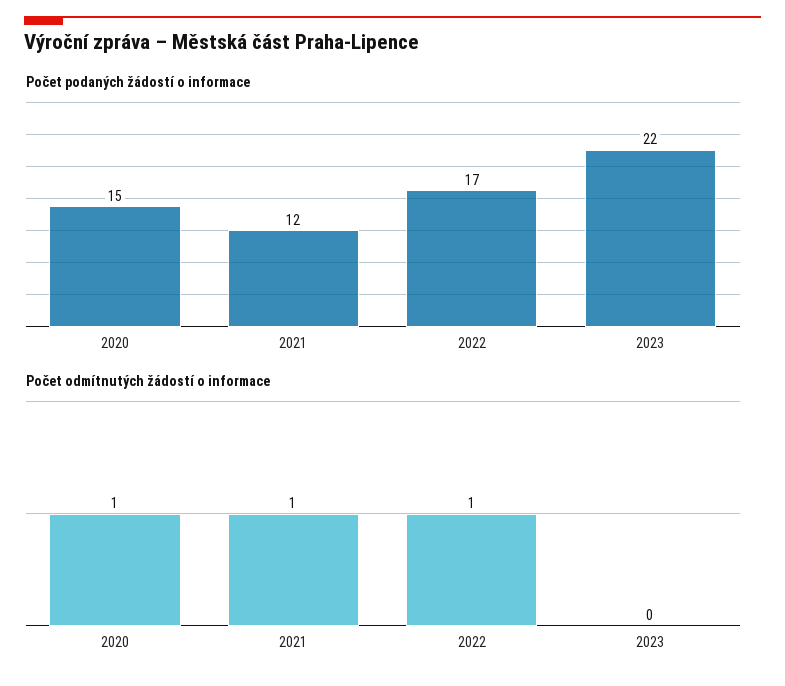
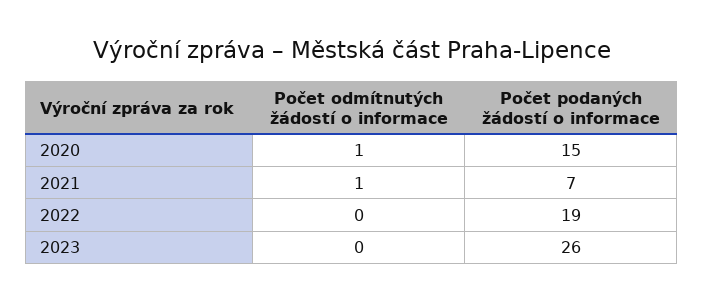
Počet podaných žádostí o informace, 2021: 12 -> 7
Počet podaných žádostí o informace, 2022: 17 -> 19
Počet podaných žádostí o informace, 2023: 22 -> 26
Počet odmítnutých žádostí o informace, 2022: 1 -> 0

